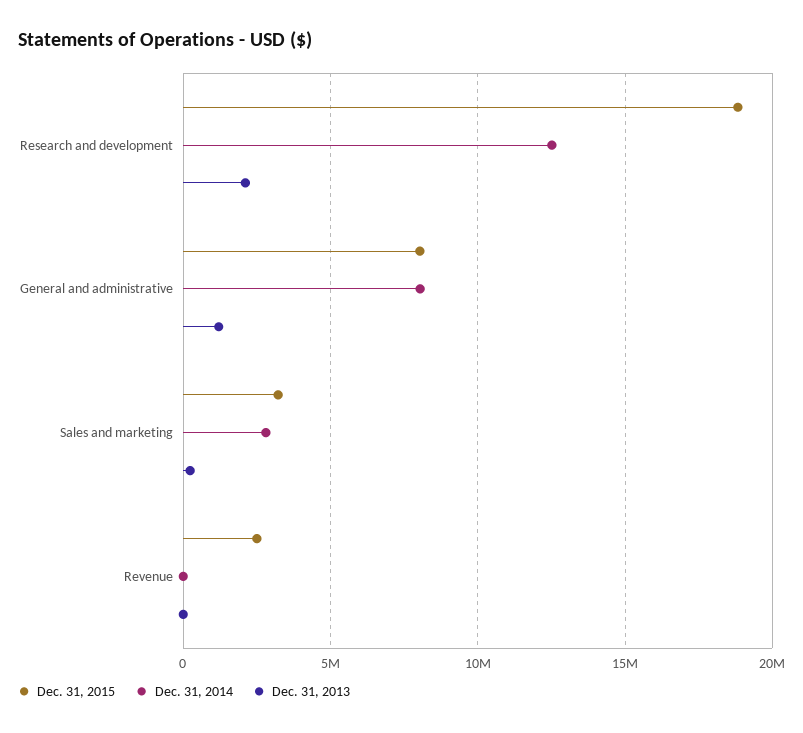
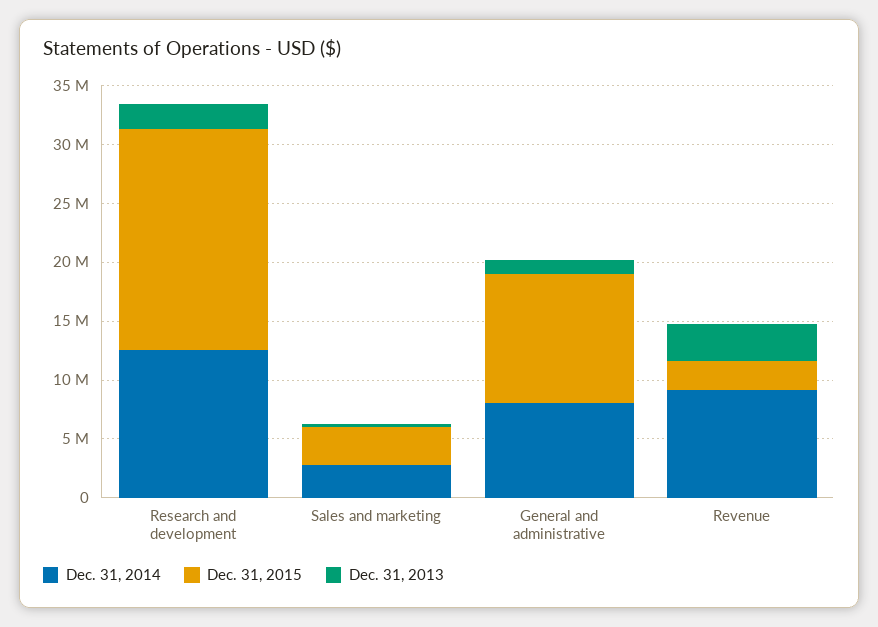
Dec. 31, 2015, General and administrative: 8000000 -> 11000000
Dec. 31, 2014, Revenue: 0 -> 9000000
Dec. 31, 2013, Revenue: 0 -> 3000000

